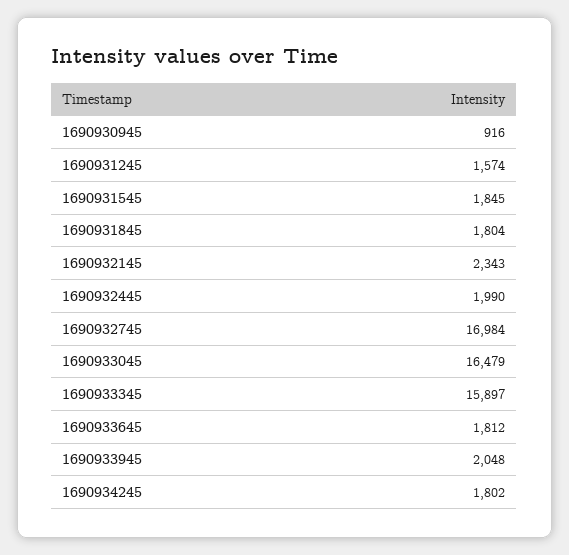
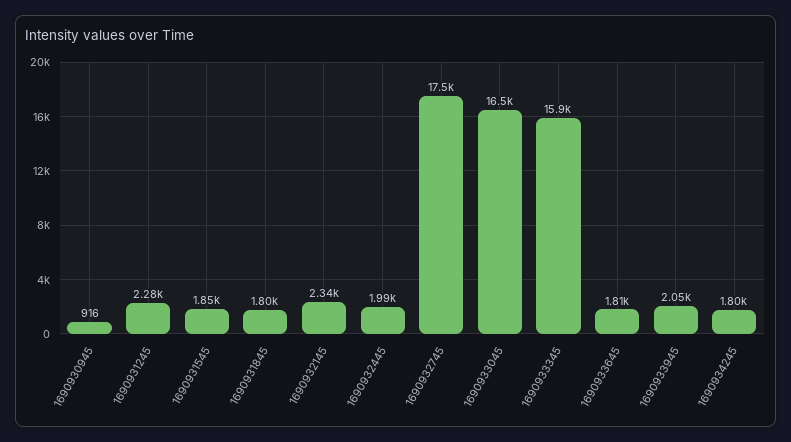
1690931245: 1574 -> 2280
1690932745: 16984 -> 17500

